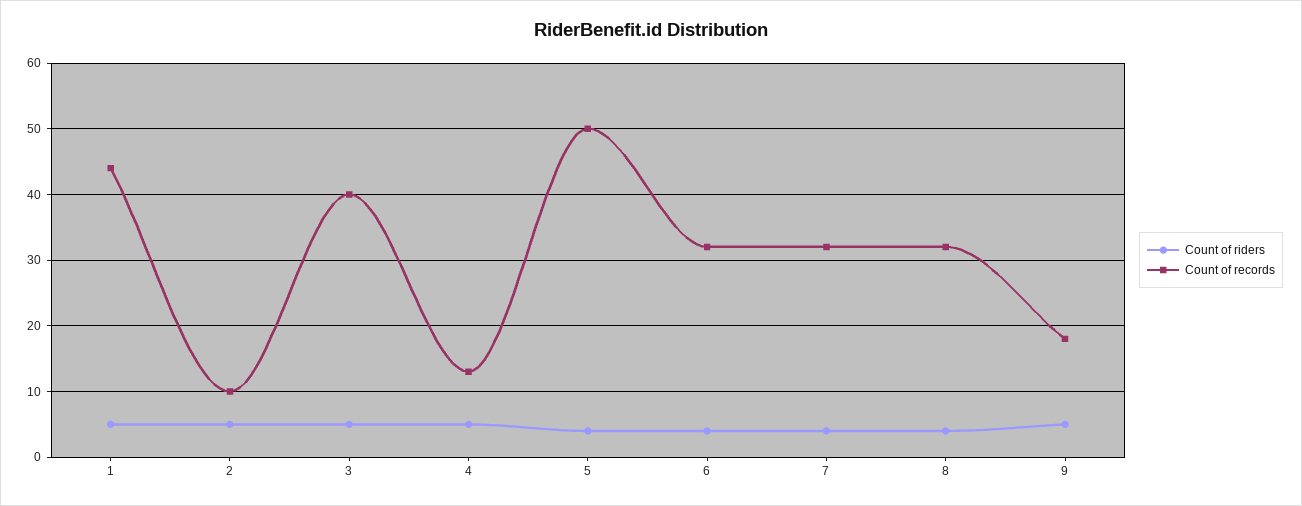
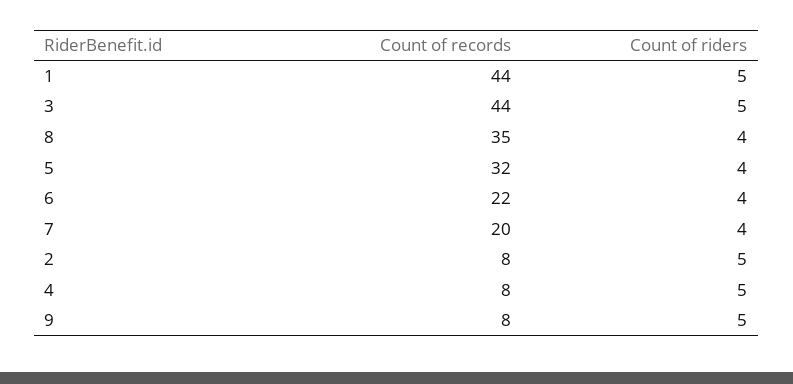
Count of records, 2: 10 -> 8
Count of records, 3: 40 -> 44
Count of records, 4: 13 -> 8
Count of records, 5: 50 -> 32
Count of records, 6: 32 -> 22
Count of records, 7: 32 -> 20
Count of records, 8: 32 -> 35
Count of records, 9: 18 -> 8

